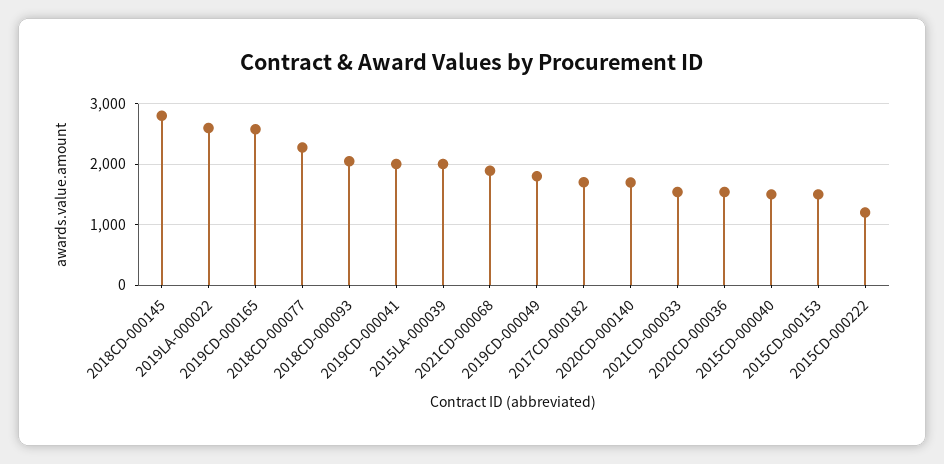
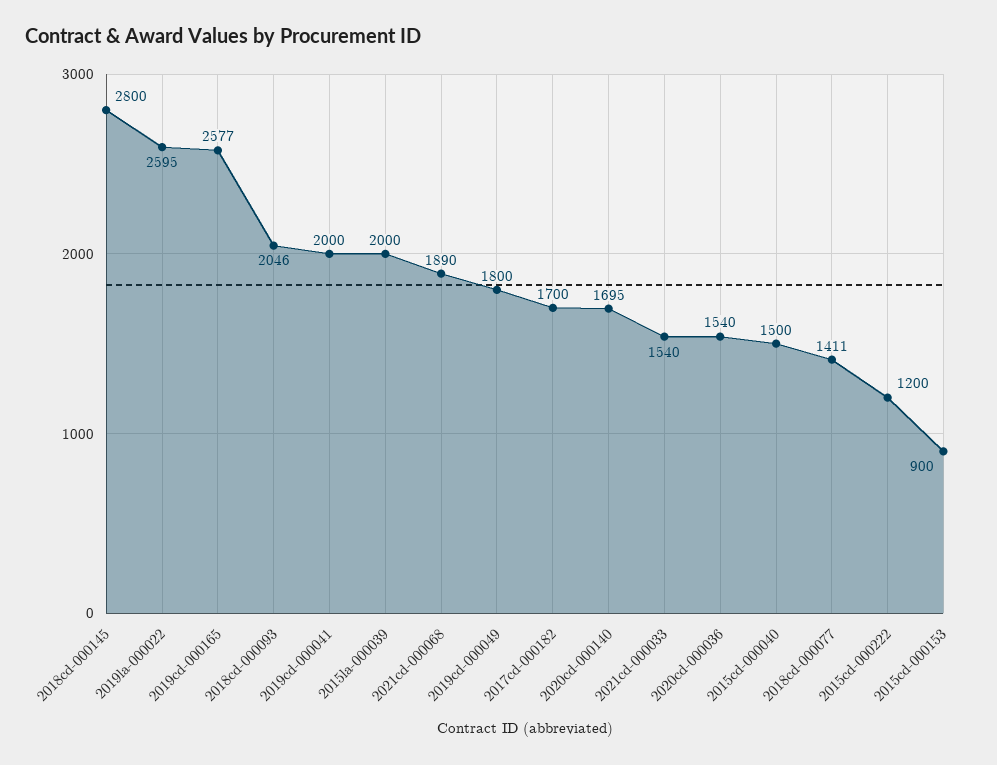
2018CD-000077: 2300 -> 1411
2015CD-000153: 1500 -> 900

